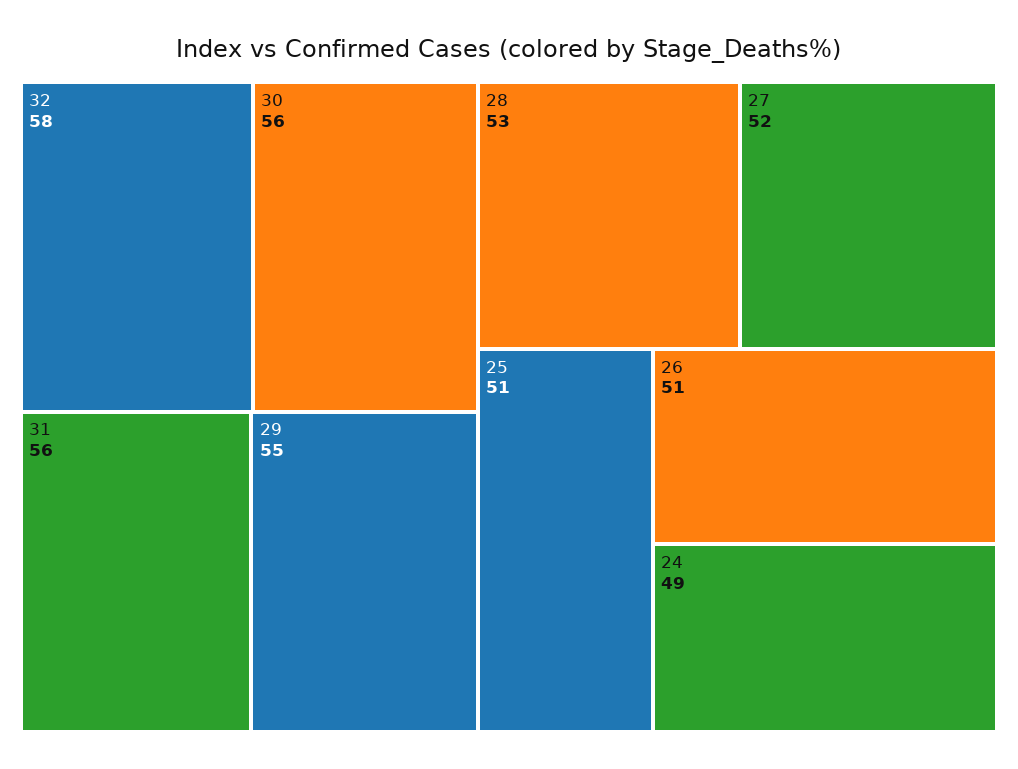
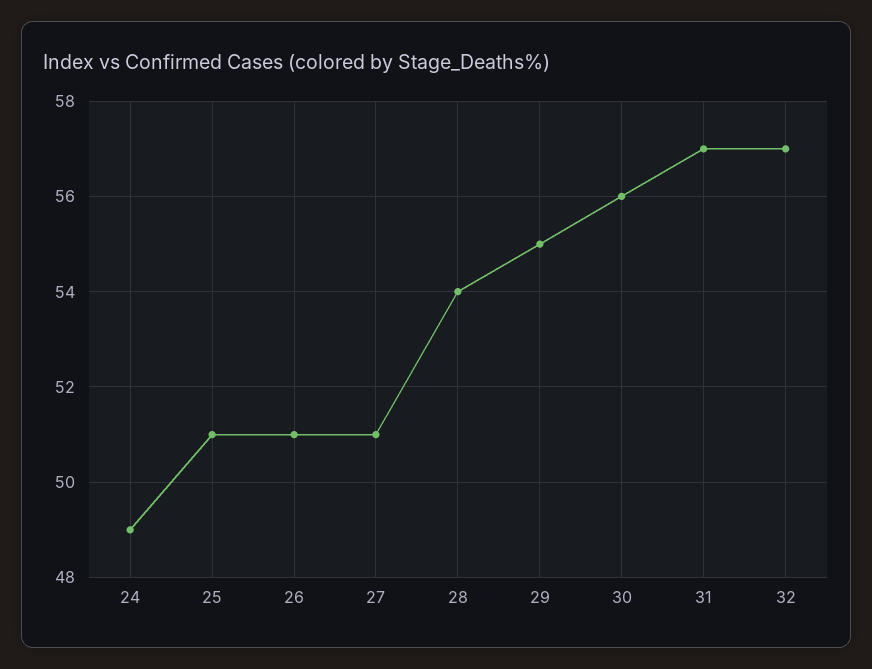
32: 58 -> 57
31: 56 -> 57
28: 53 -> 54
27: 52 -> 51

